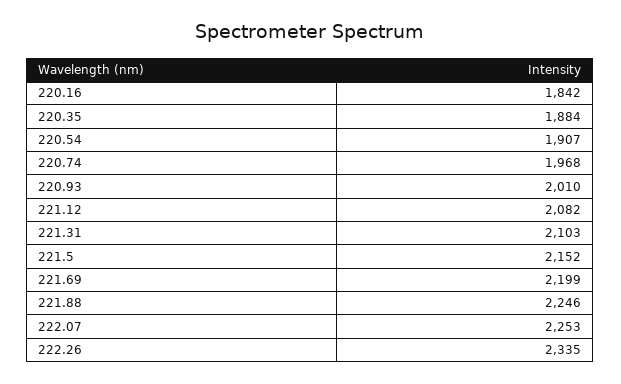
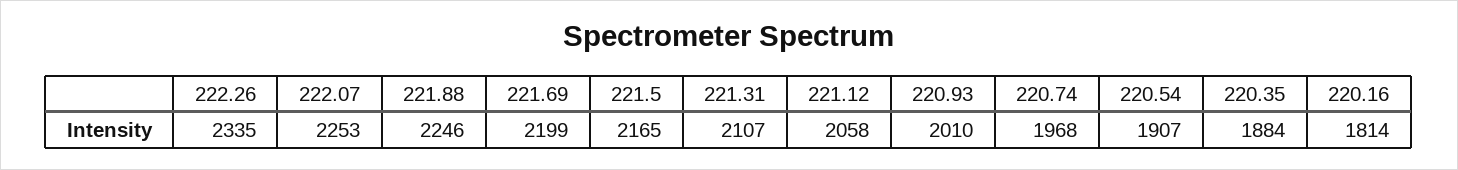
220.16: 1842 -> 1814
221.12: 2082 -> 2058
221.31: 2103 -> 2107
221.5: 2152 -> 2165

